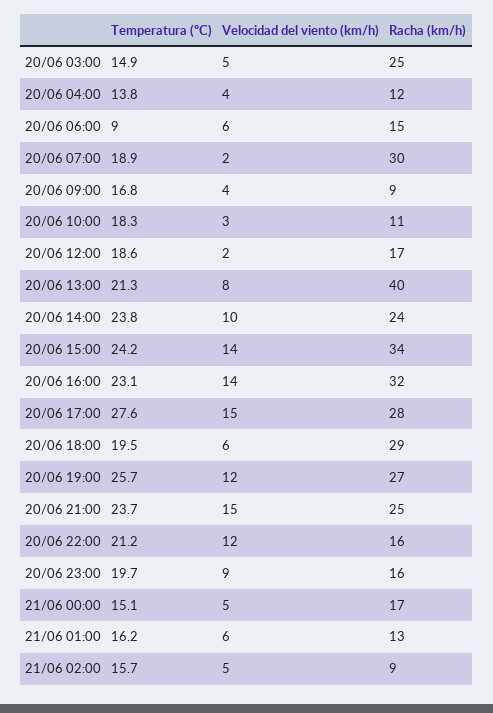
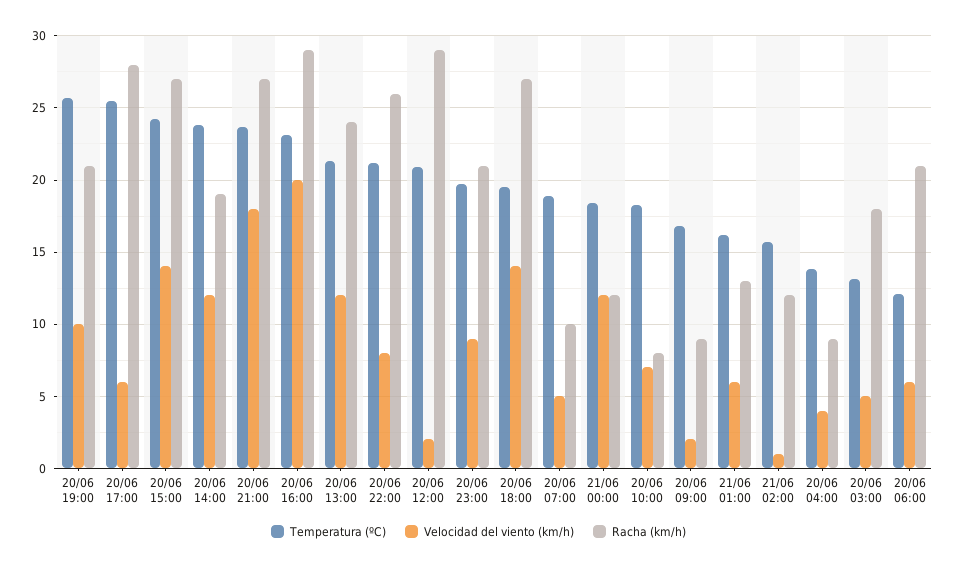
Temperatura (ºC), 20/06 03:00: 14.9 -> 13
Racha (km/h), 20/06 03:00: 25 -> 18
Racha (km/h), 20/06 04:00: 12 -> 9
Temperatura (ºC), 20/06 06:00: 9 -> 12
Racha (km/h), 20/06 06:00: 15 -> 21
Velocidad del viento (km/h), 20/06 07:00: 2 -> 5
Racha (km/h), 20/06 07:00: 30 -> 10
Velocidad del viento (km/h), 20/06 09:00: 4 -> 2
Velocidad del viento (km/h), 20/06 10:00: 3 -> 7
Racha (km/h), 20/06 10:00: 11 -> 8
Temperatura (ºC), 20/06 12:00: 18.6 -> 21
Racha (km/h), 20/06 12:00: 17 -> 29
Velocidad del viento (km/h), 20/06 13:00: 8 -> 12
Racha (km/h), 20/06 13:00: 40 -> 24
Velocidad del viento (km/h), 20/06 14:00: 10 -> 12
Racha (km/h), 20/06 14:00: 24 -> 19
Racha (km/h), 20/06 15:00: 34 -> 27
Velocidad del viento (km/h), 20/06 16:00: 14 -> 20
Racha (km/h), 20/06 16:00: 32 -> 29
Temperatura (ºC), 20/06 17:00: 27.6 -> 25.5
Velocidad del viento (km/h), 20/06 17:00: 15 -> 6
Velocidad del viento (km/h), 20/06 18:00: 6 -> 14
Racha (km/h), 20/06 18:00: 29 -> 27
Velocidad del viento (km/h), 20/06 19:00: 12 -> 10
Racha (km/h), 20/06 19:00: 27 -> 21
Velocidad del viento (km/h), 20/06 21:00: 15 -> 18
Racha (km/h), 20/06 21:00: 25 -> 27
Velocidad del viento (km/h), 20/06 22:00: 12 -> 8
Racha (km/h), 20/06 22:00: 16 -> 26
Racha (km/h), 20/06 23:00: 16 -> 21
Temperatura (ºC), 21/06 00:00: 15.1 -> 18.5
Velocidad del viento (km/h), 21/06 00:00: 5 -> 12
Racha (km/h), 21/06 00:00: 17 -> 12
Velocidad del viento (km/h), 21/06 02:00: 5 -> 1
Racha (km/h), 21/06 02:00: 9 -> 12

